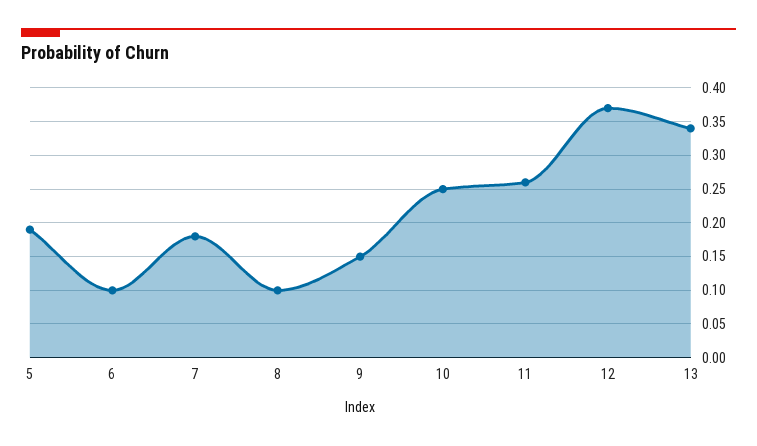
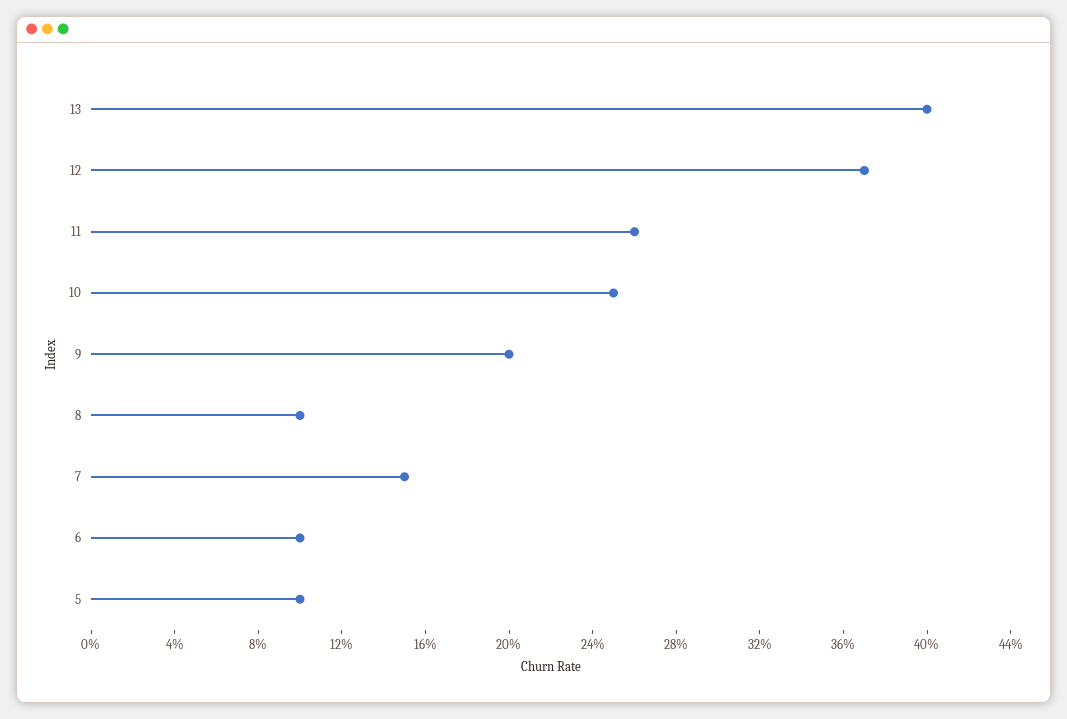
5: 0.19 -> 0.1
7: 0.18 -> 0.15
9: 0.15 -> 0.2
13: 0.34 -> 0.4

